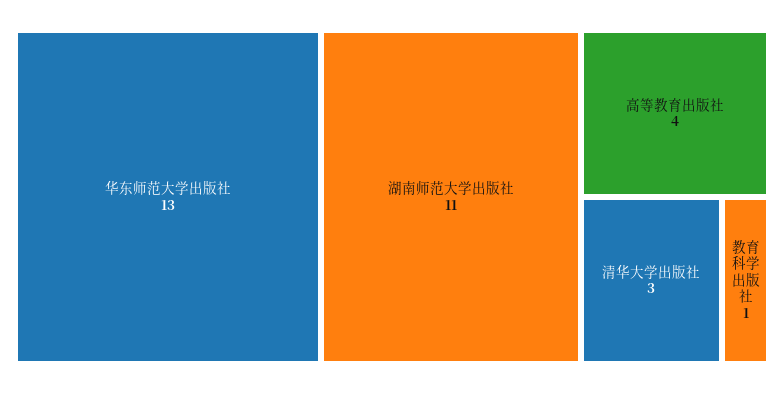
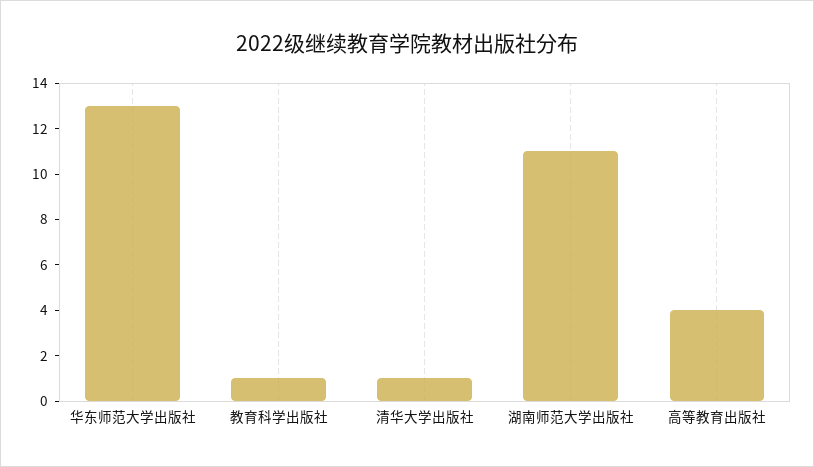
清华大学出版社: 3 -> 1

